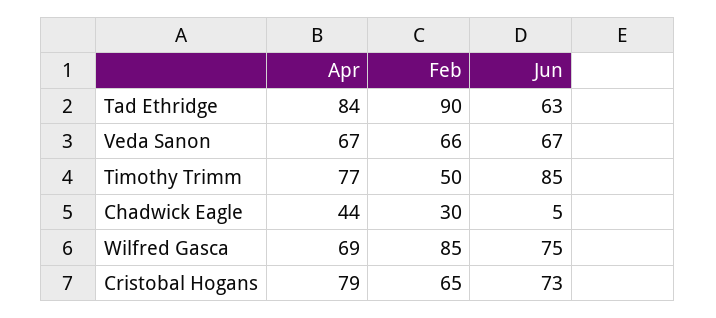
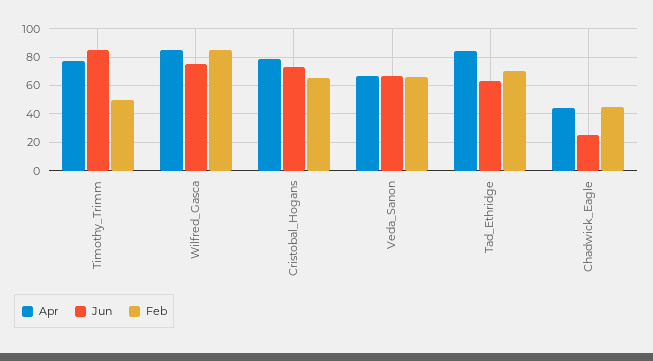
Feb, Tad Ethridge: 90 -> 70
Feb, Chadwick Eagle: 30 -> 45
Jun, Chadwick Eagle: 5 -> 25
Apr, Wilfred Gasca: 69 -> 85

